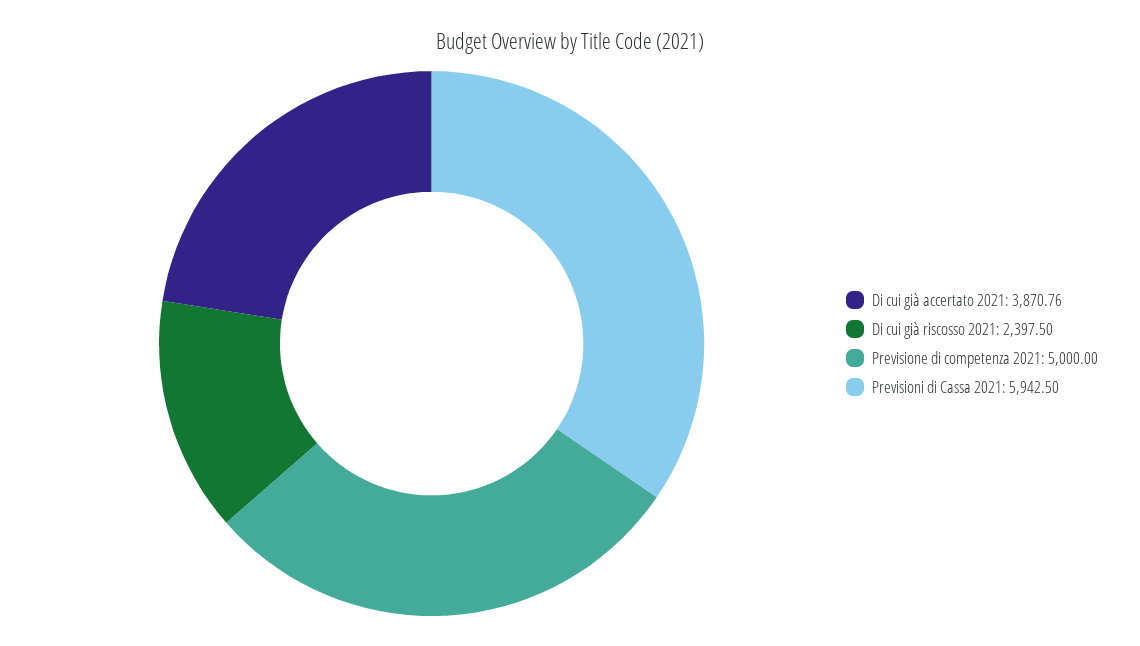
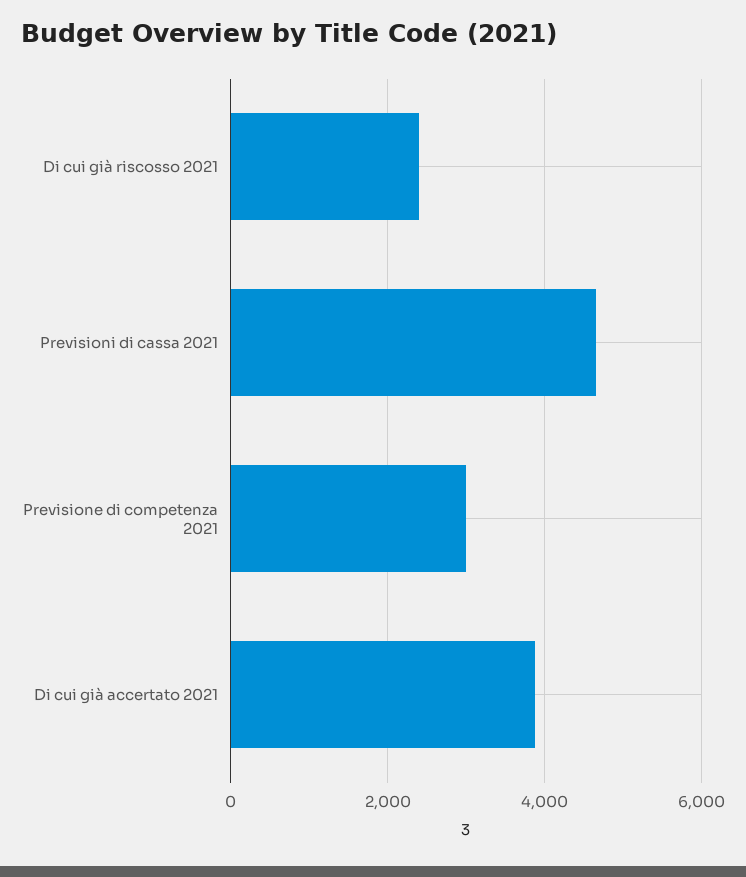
Previsione di competenza 2021: 5000 -> 3000
Previsioni di Cassa 2021: 5942.5 -> 4600

